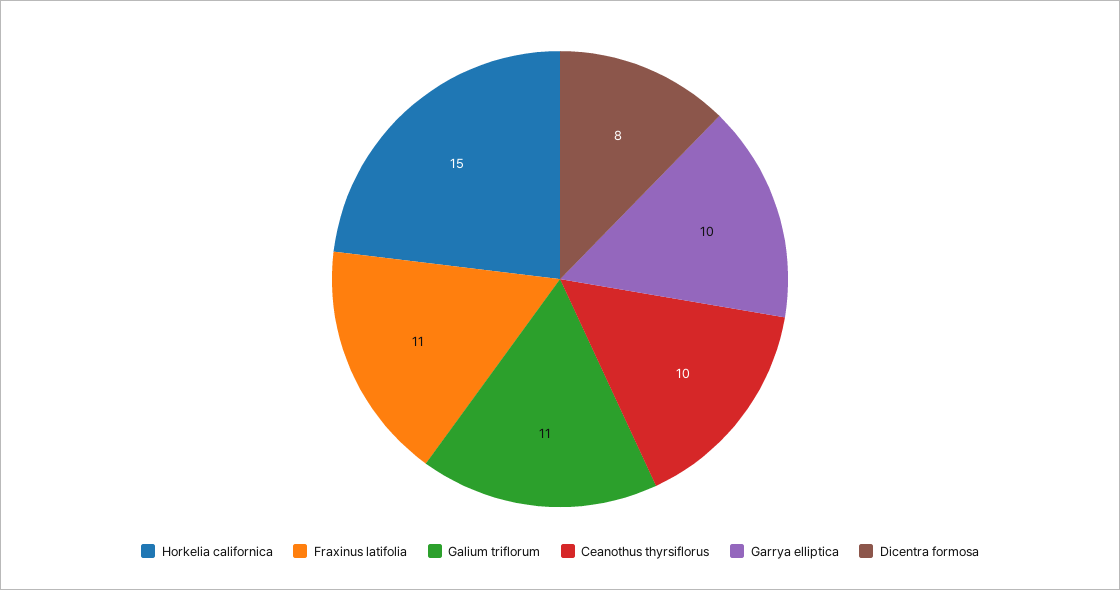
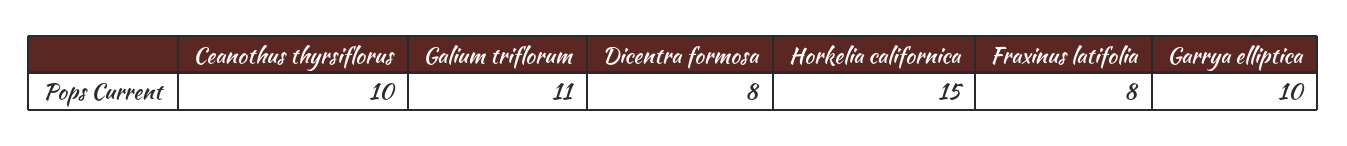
Fraxinus latifolia: 11 -> 8

